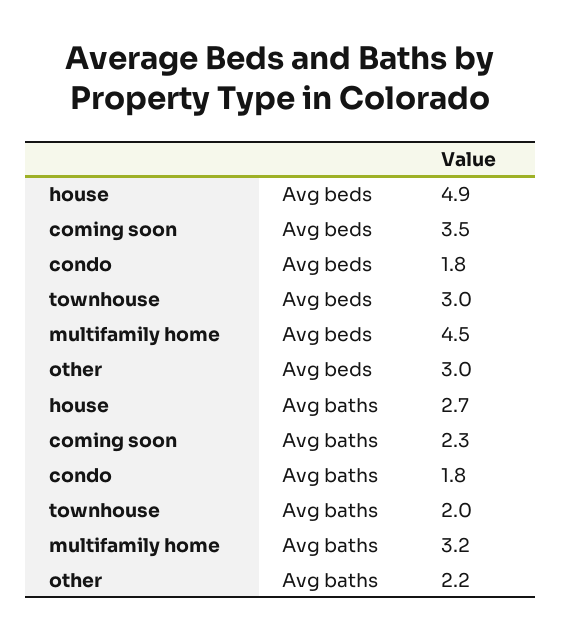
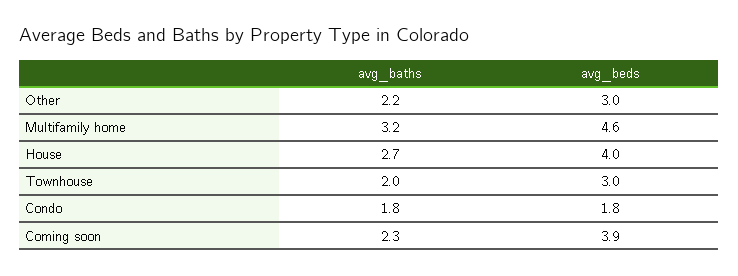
house, Avg beds: 4.9 -> 4
coming soon, Avg beds: 3.5 -> 3.9
multifamily home, Avg beds: 4.5 -> 4.6

